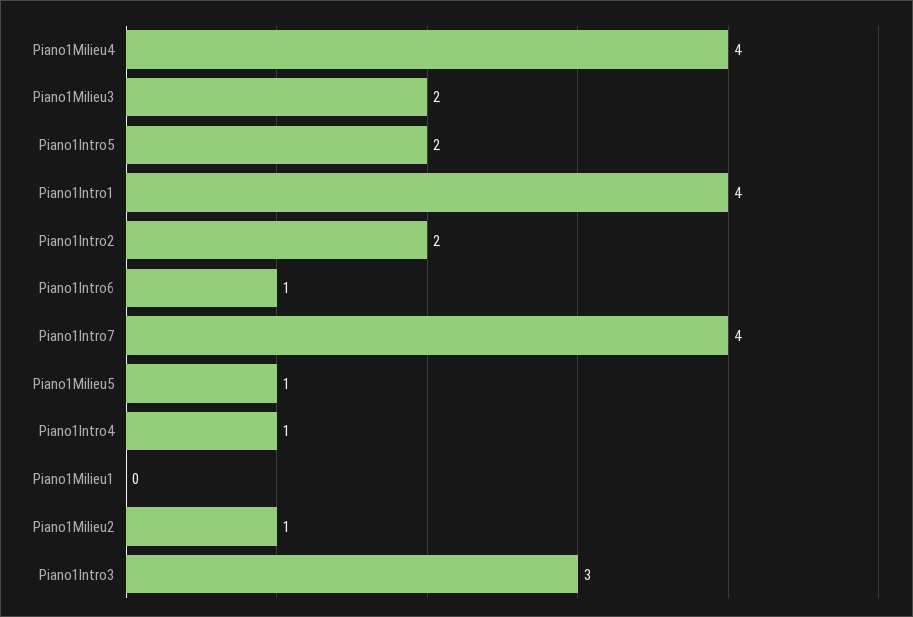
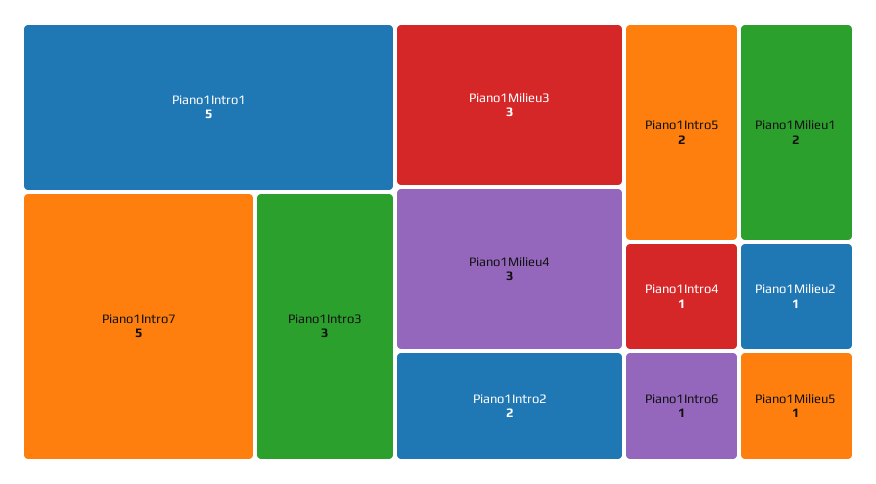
Piano1Milieu4: 4 -> 3
Piano1Milieu3: 2 -> 3
Piano1Intro1: 4 -> 5
Piano1Intro7: 4 -> 5
Piano1Milieu1: 0 -> 2

